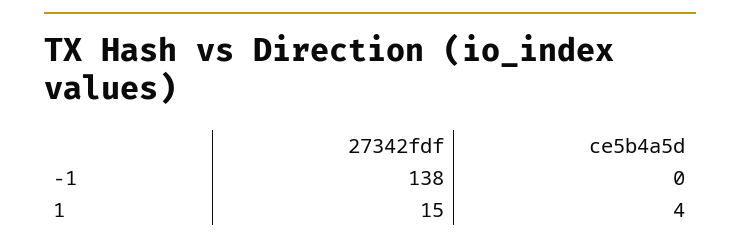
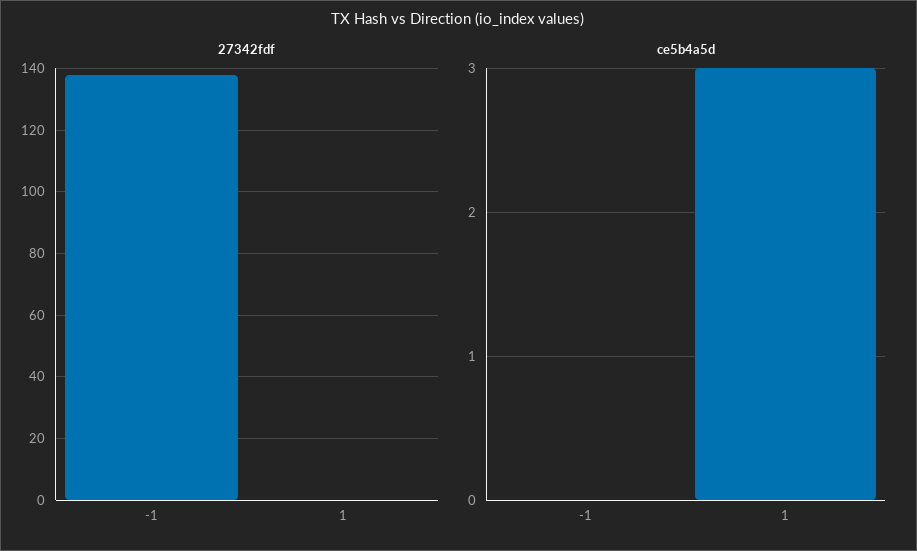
27342fdf, 1: 15 -> 0
ce5b4a5d, 1: 4 -> 3

